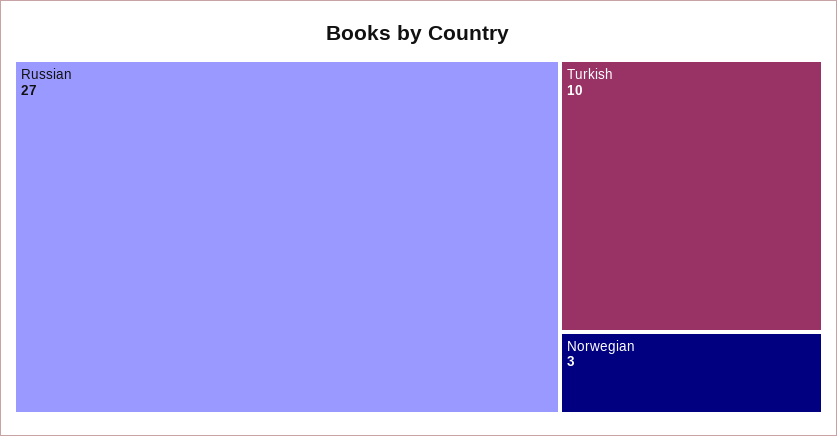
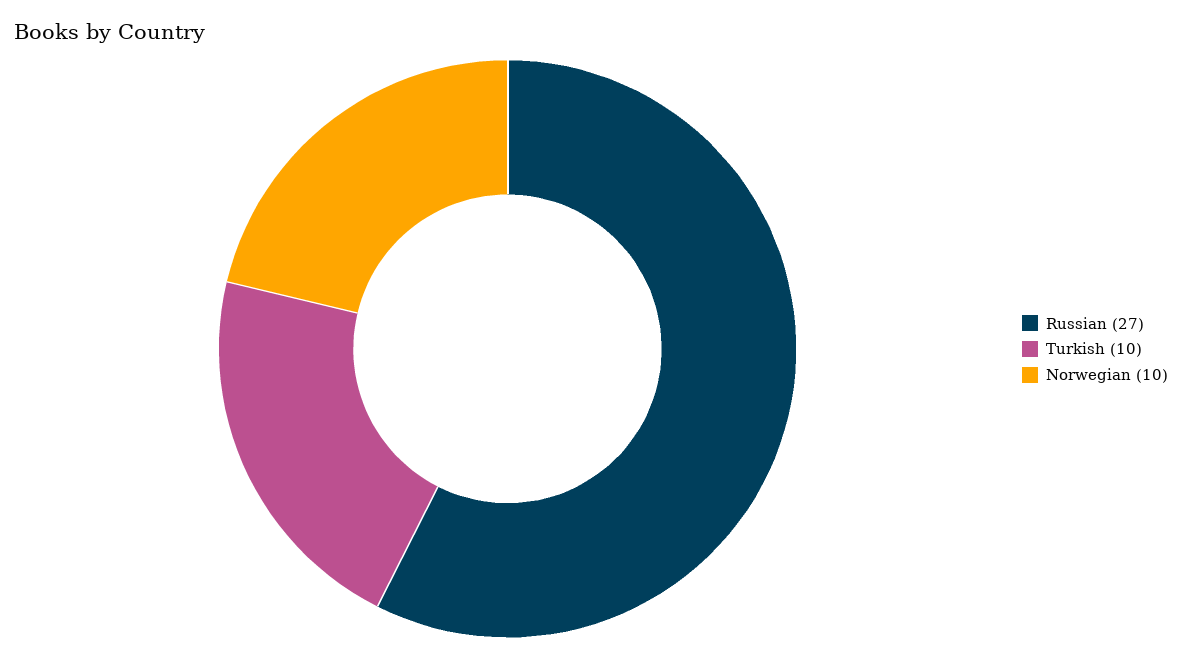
Norwegian: 3 -> 10

